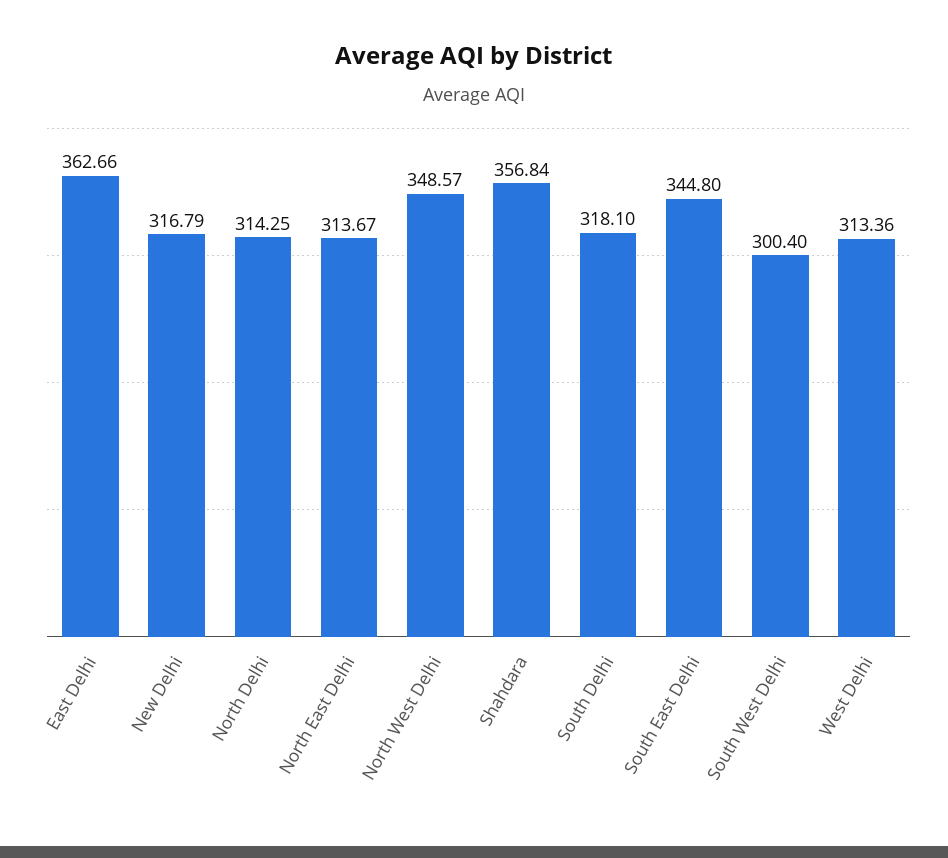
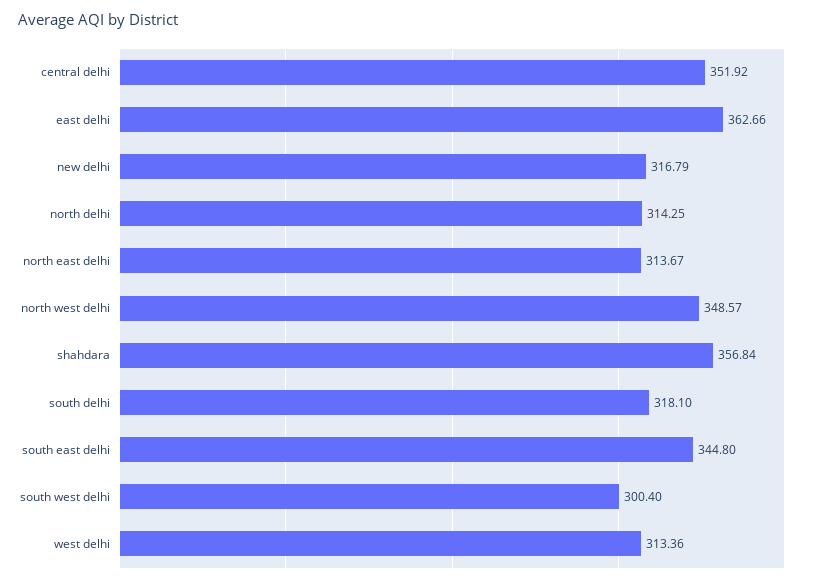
central delhi: none -> 351.92

